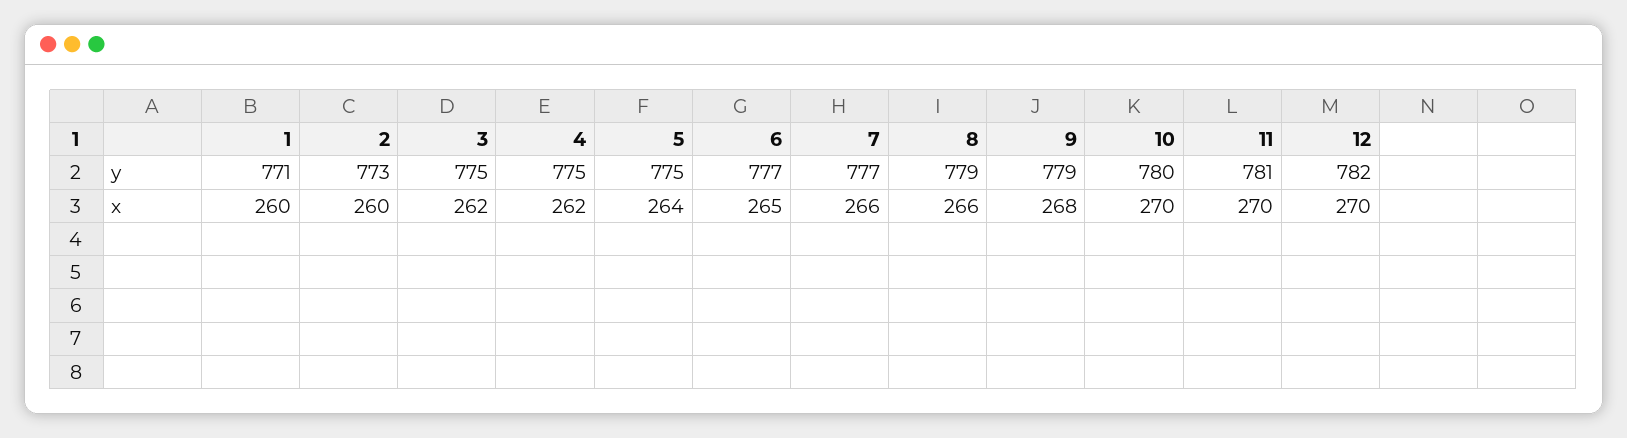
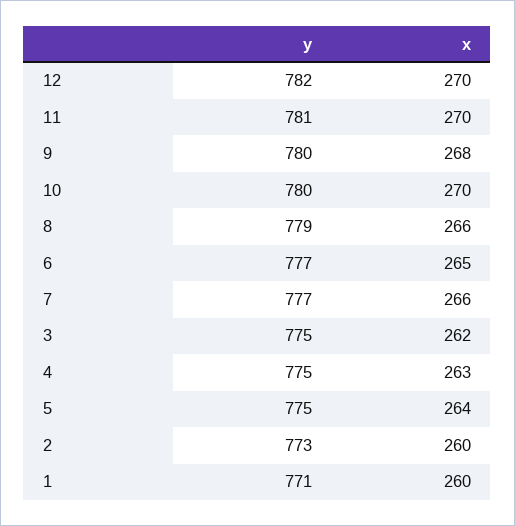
9, y: 779 -> 780
4, x: 262 -> 263

